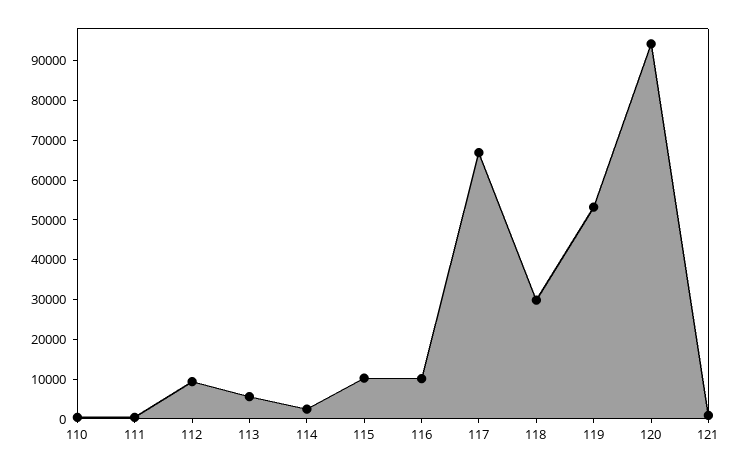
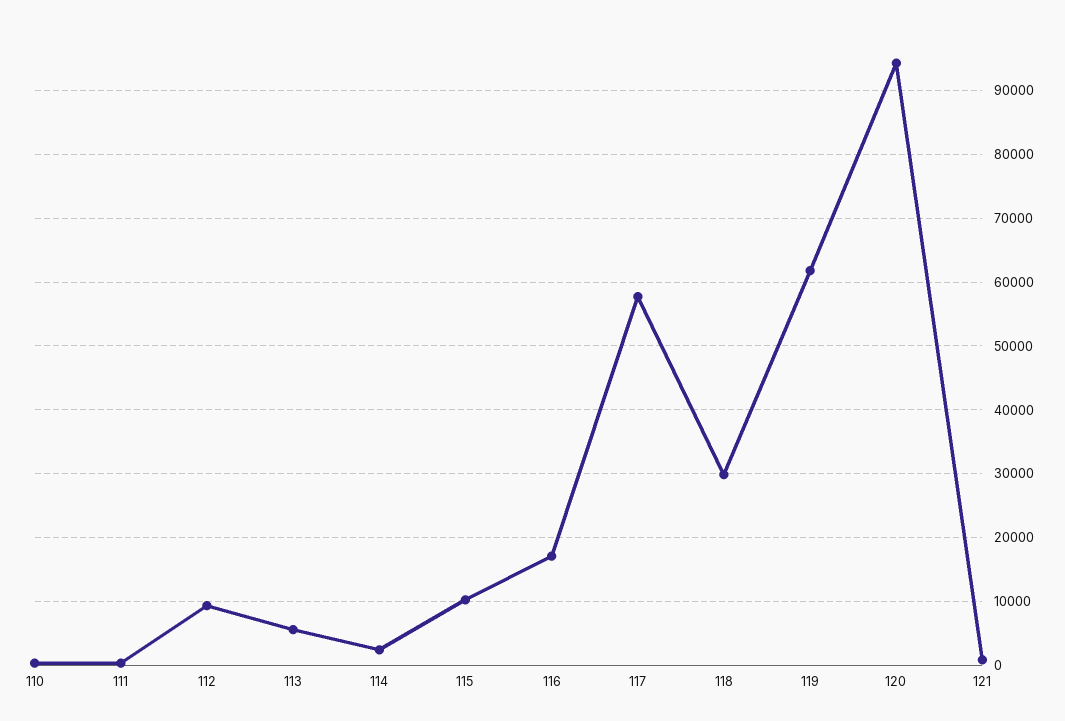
116: 10000 -> 17000
117: 67500 -> 58000
119: 52500 -> 62000

